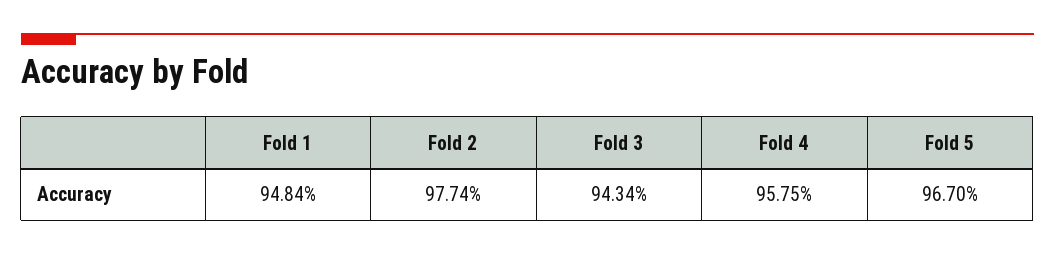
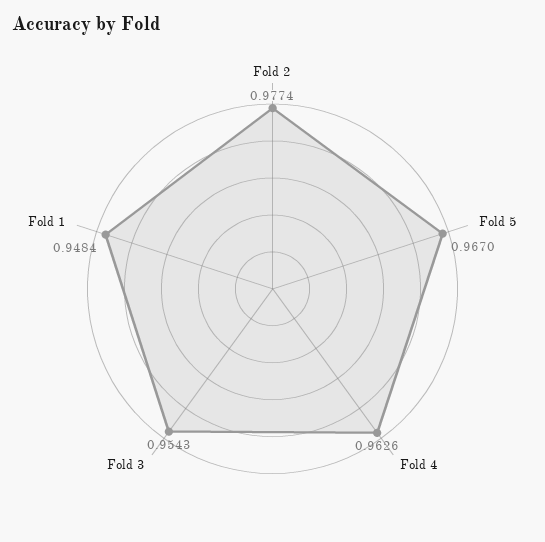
Fold 3: 0.9434 -> 0.9543
Fold 4: 0.9575 -> 0.9626

